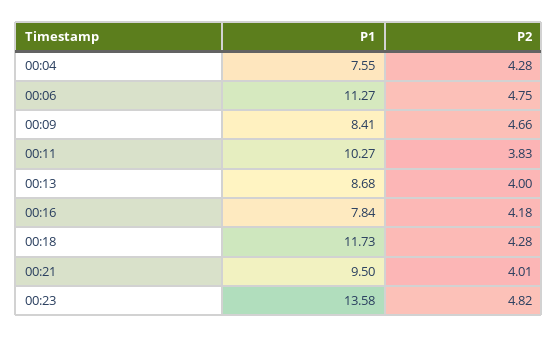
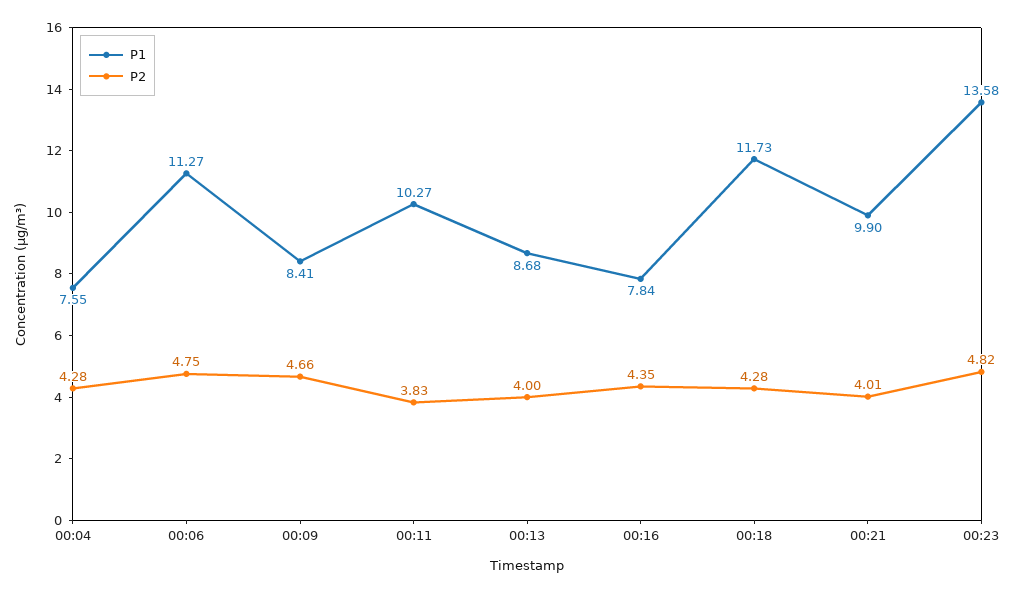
P2, 00:16: 4.18 -> 4.35
P1, 00:21: 9.5 -> 9.9

